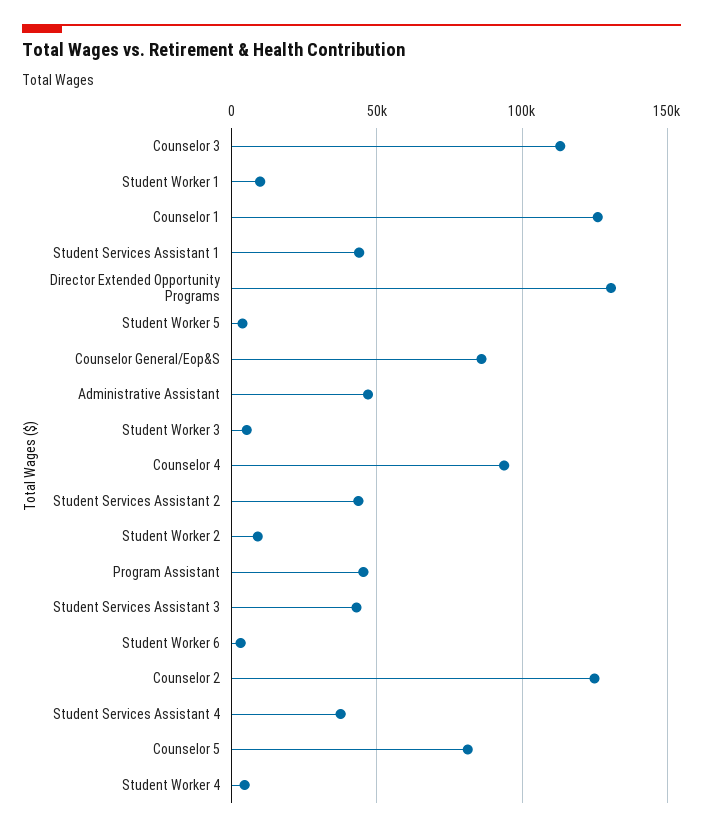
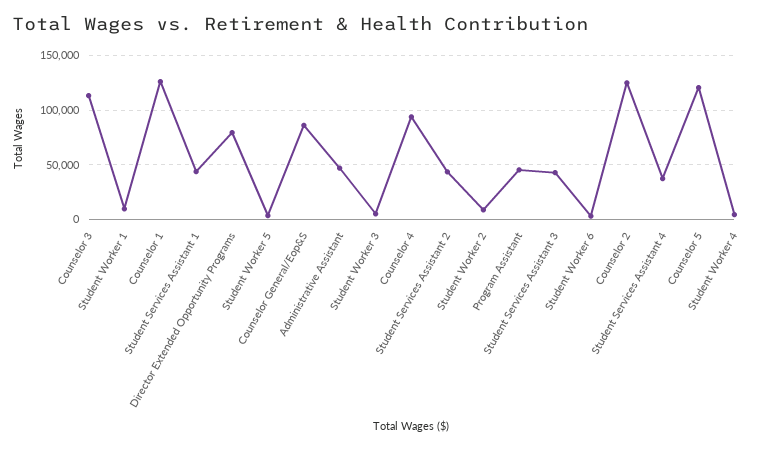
Director Extended Opportunity Programs: 130000 -> 80000
Counselor 5: 80000 -> 120000

